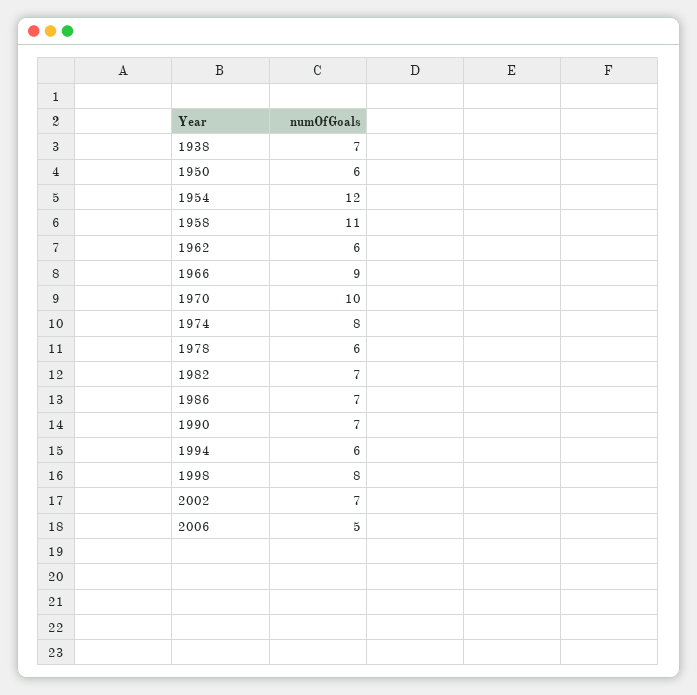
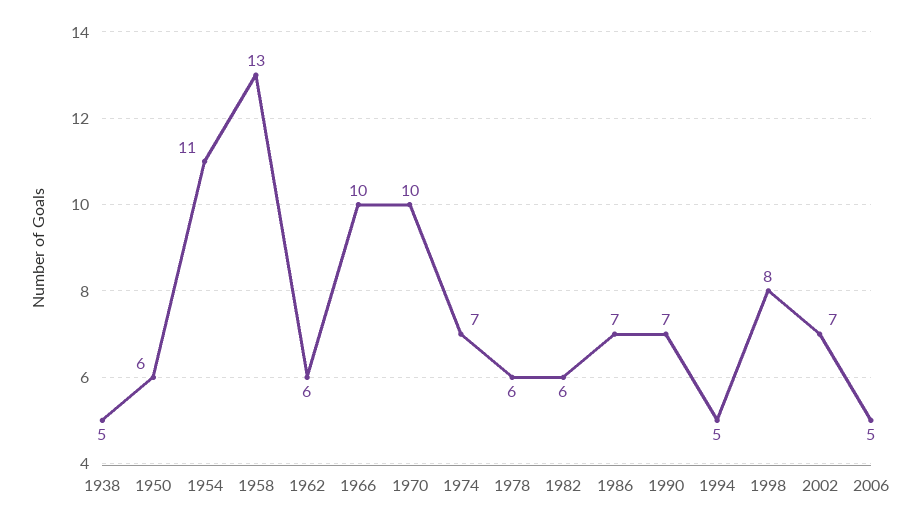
1938: 7 -> 5
1954: 12 -> 11
1958: 11 -> 13
1966: 9 -> 10
1974: 8 -> 7
1982: 7 -> 6
1994: 6 -> 5

